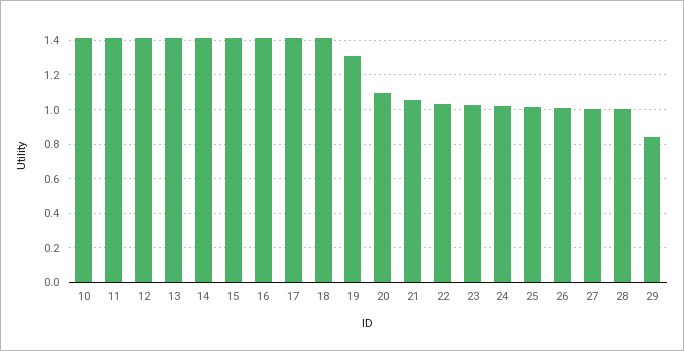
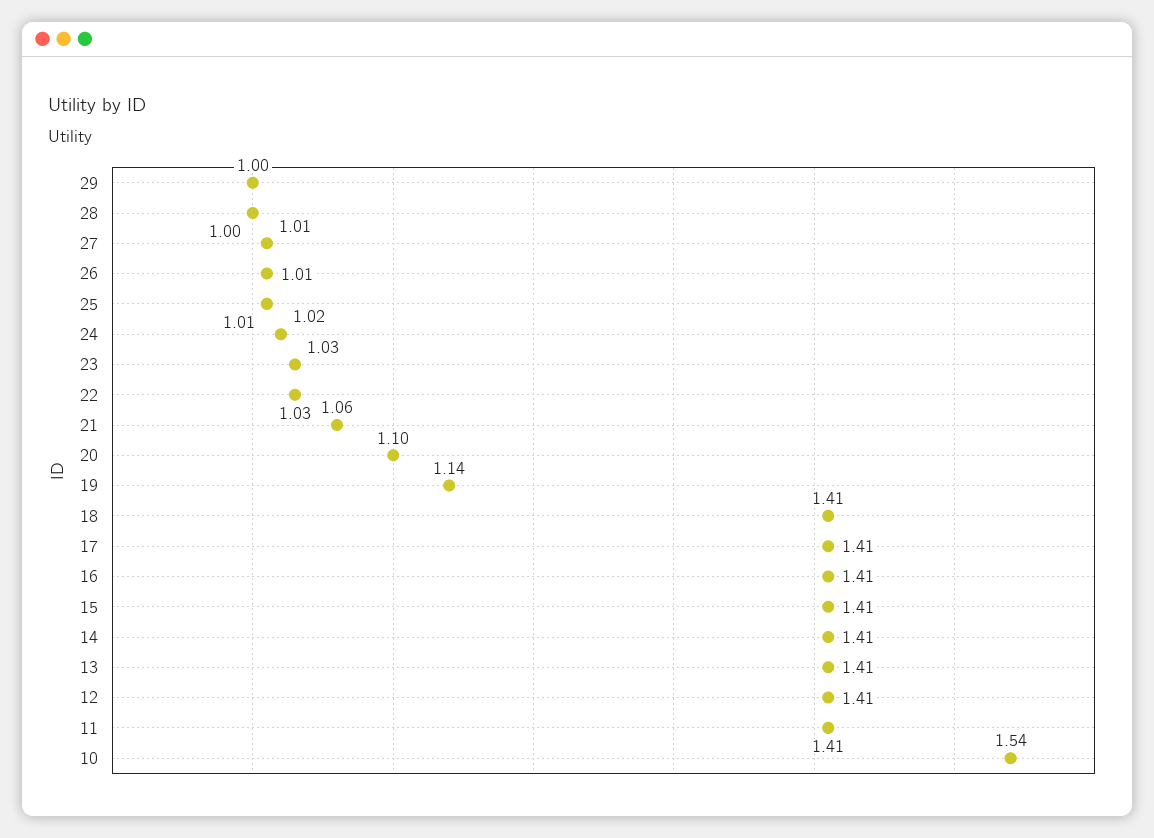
10: 1.4 -> 1.54
19: 1.3 -> 1.14
29: 0.85 -> 1

